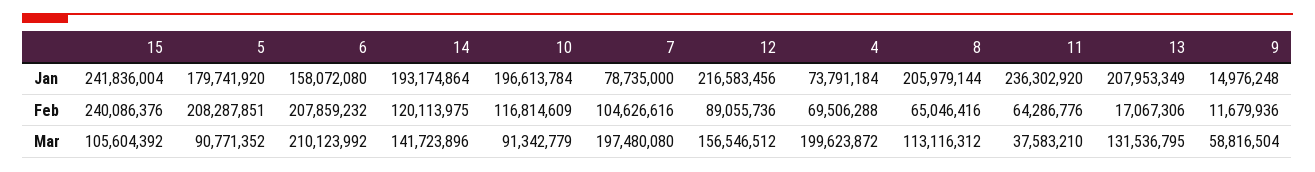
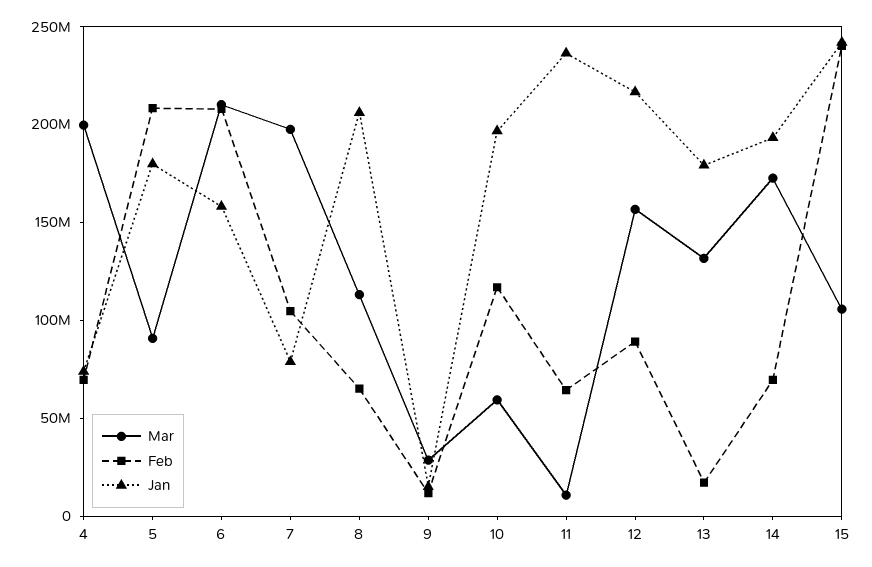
Jan, 13: 207953349 -> 180000000
Feb, 14: 120113975 -> 70000000
Mar, 14: 141723896 -> 170000000
Mar, 10: 91342779 -> 60000000
Mar, 11: 37583210 -> 10000000
Mar, 9: 58816504 -> 30000000

